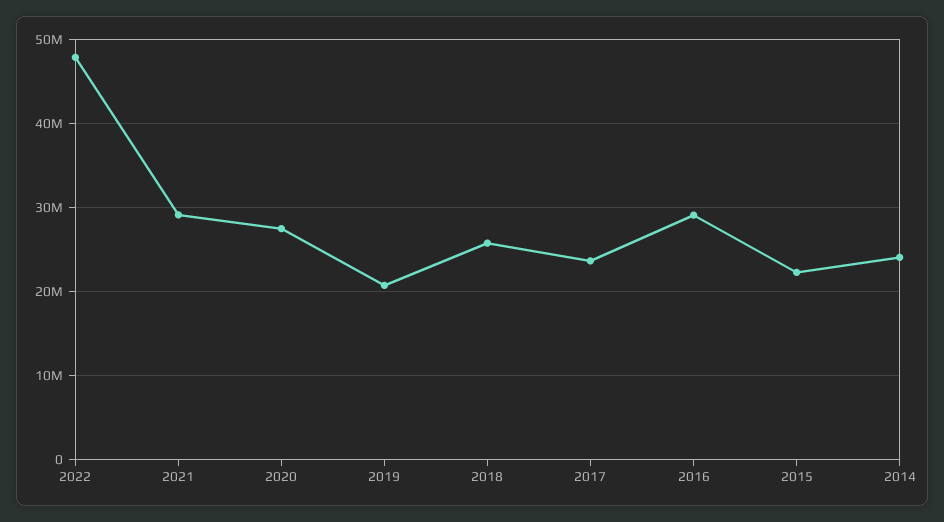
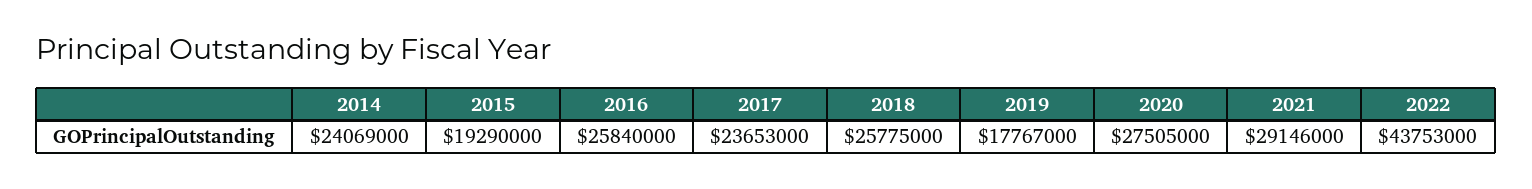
2022: 48000000 -> 43753000
2019: 21000000 -> 17767000
2016: 29000000 -> 25840000
2015: 22000000 -> 19290000

